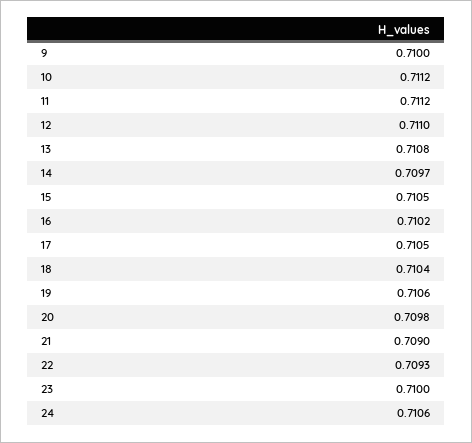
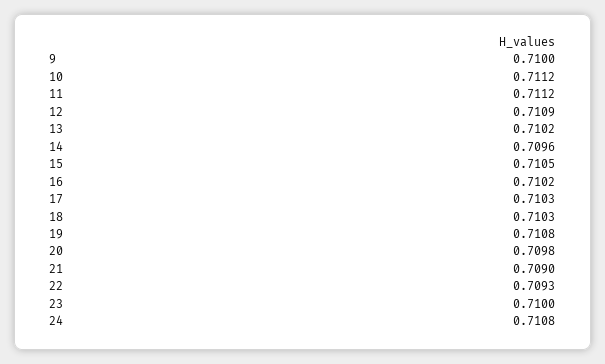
12: 0.711 -> 0.7109
13: 0.7108 -> 0.7102
14: 0.7097 -> 0.7096
17: 0.7105 -> 0.7103
18: 0.7104 -> 0.7103
19: 0.7106 -> 0.7108
24: 0.7106 -> 0.7108

